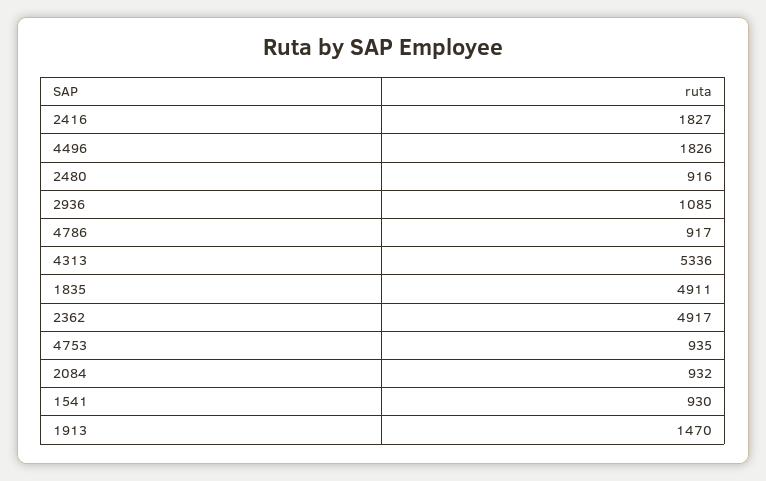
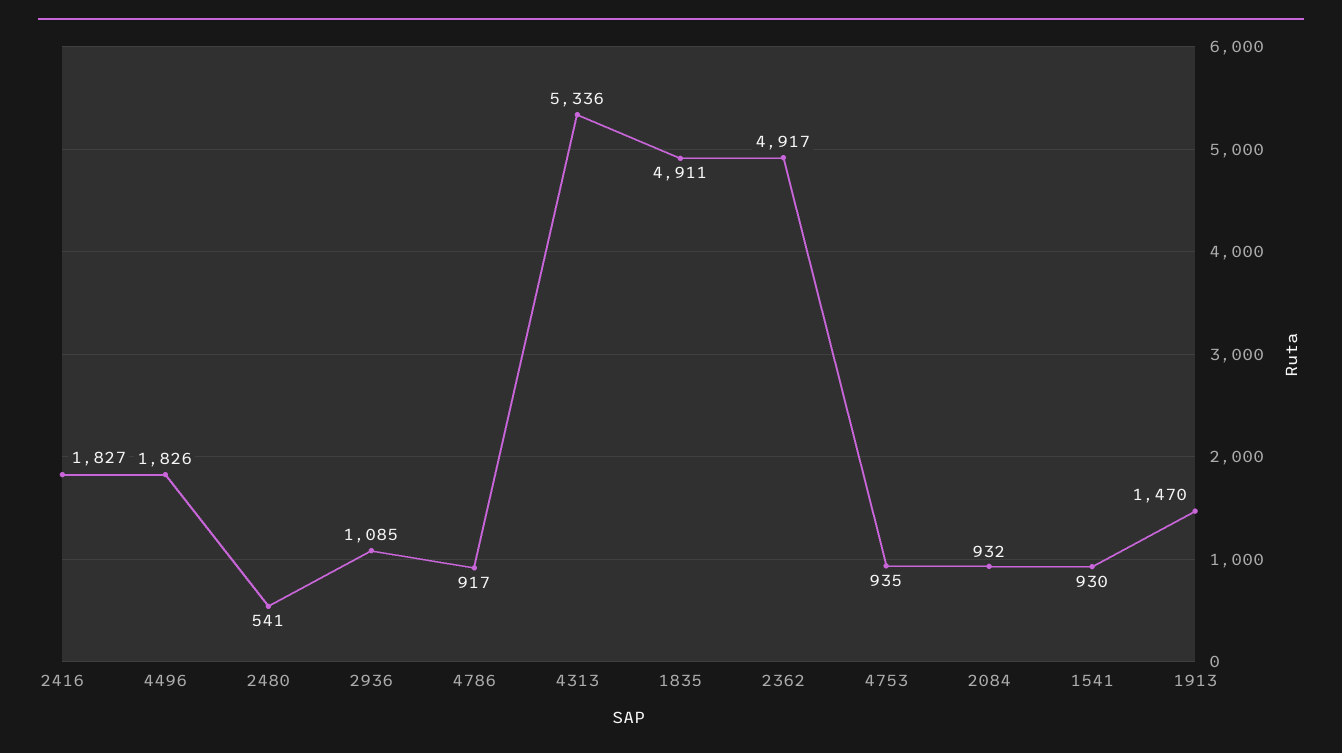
2480: 916 -> 541

